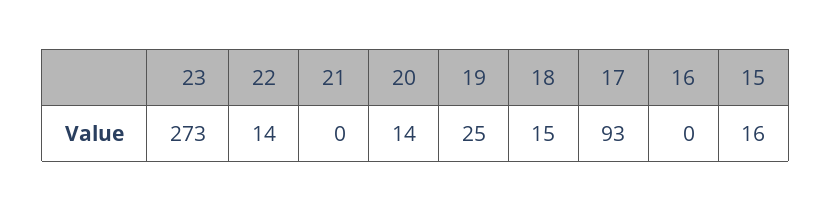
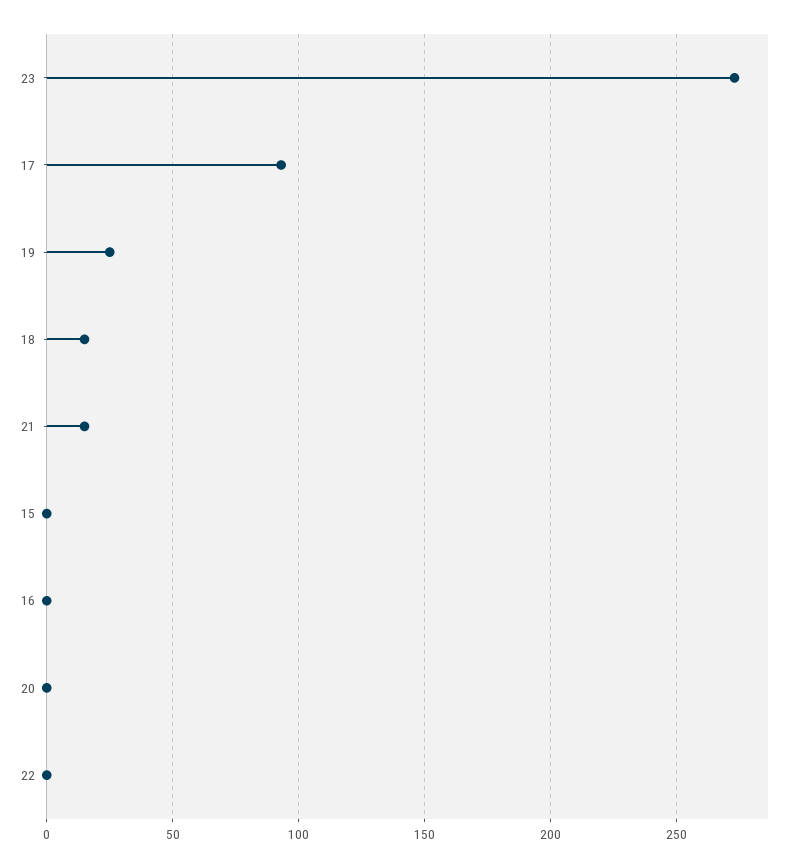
22: 14 -> 0
21: 0 -> 15
20: 14 -> 0
15: 16 -> 0

